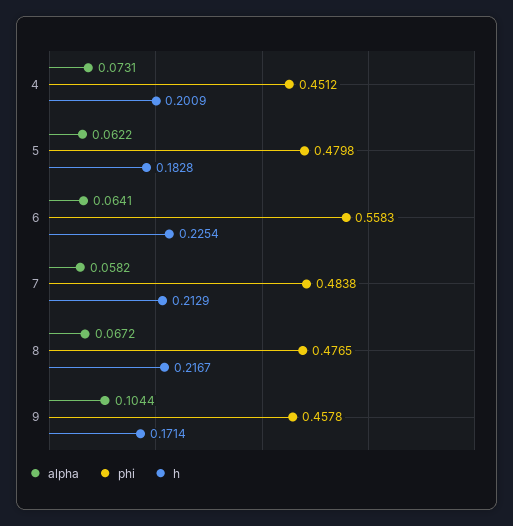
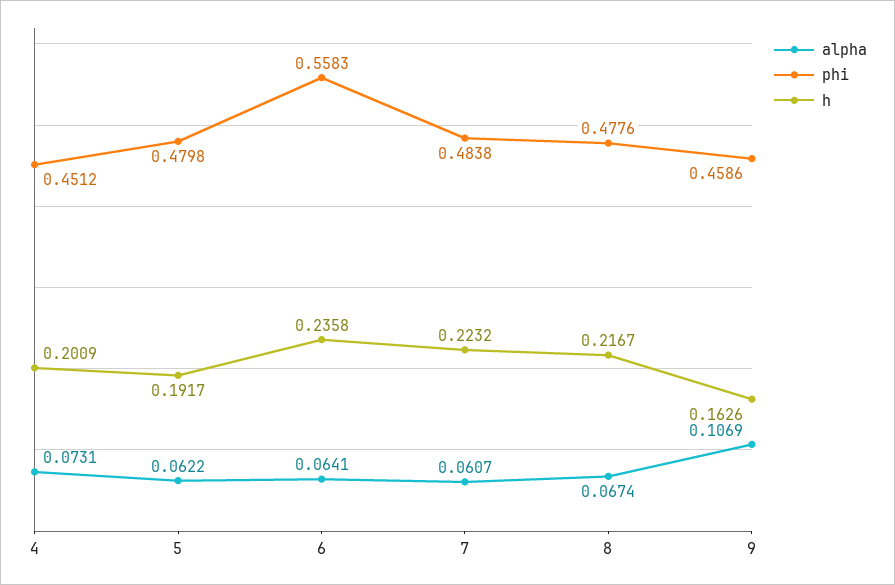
h, 5: 0.1828 -> 0.1917
h, 6: 0.2254 -> 0.2358
alpha, 7: 0.0582 -> 0.0607
h, 7: 0.2129 -> 0.2232
alpha, 8: 0.0672 -> 0.0674
phi, 8: 0.4765 -> 0.4776
alpha, 9: 0.1044 -> 0.1069
phi, 9: 0.4578 -> 0.4586
h, 9: 0.1714 -> 0.1626

